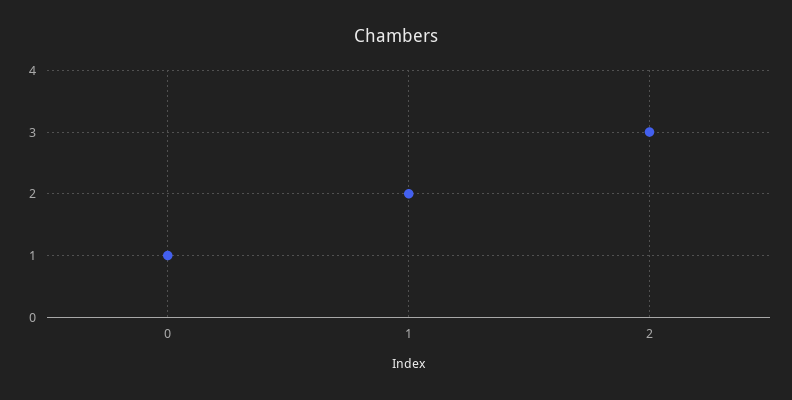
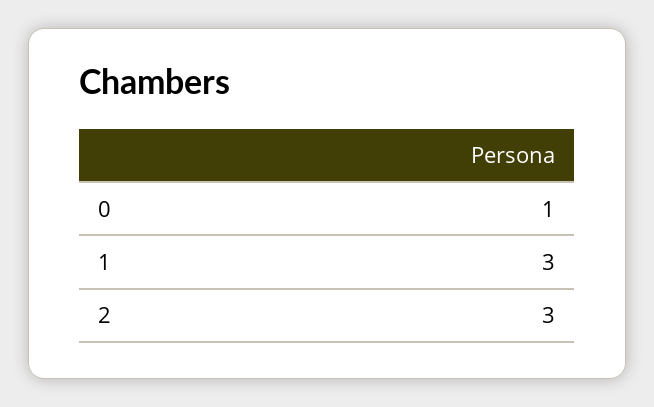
1: 2 -> 3

